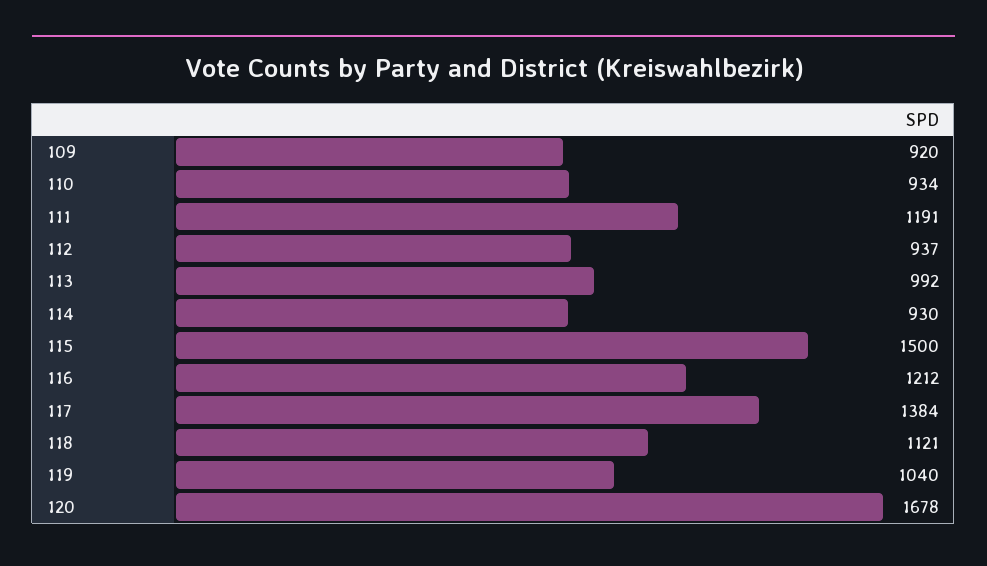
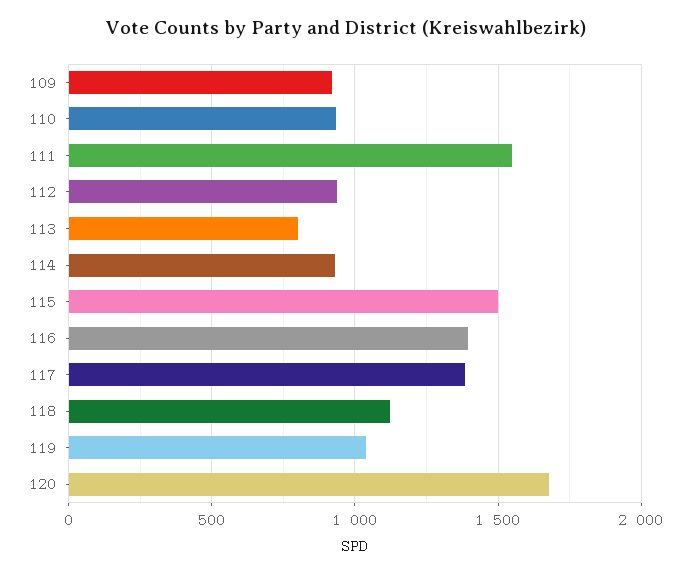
111: 1191 -> 1550
113: 992 -> 800
116: 1212 -> 1400

